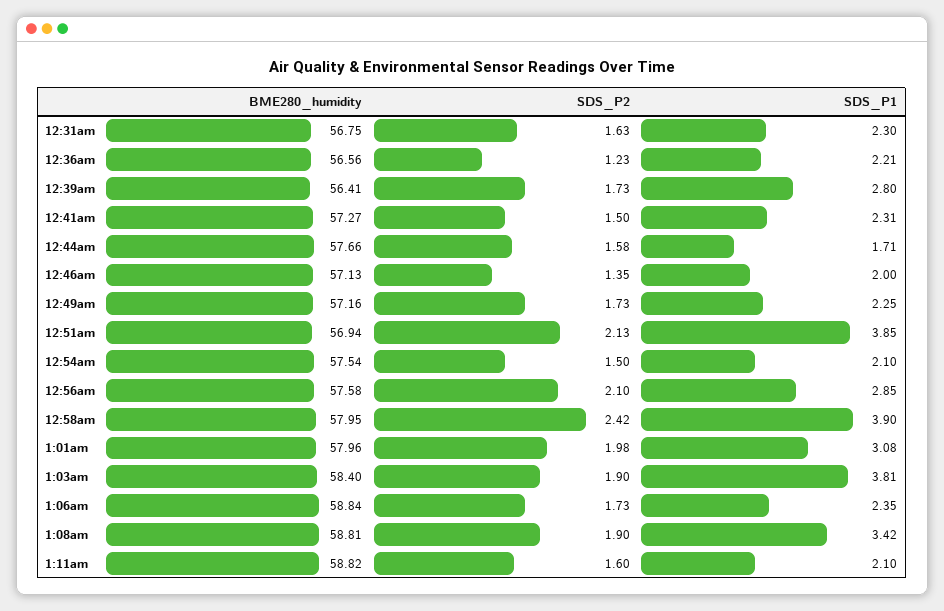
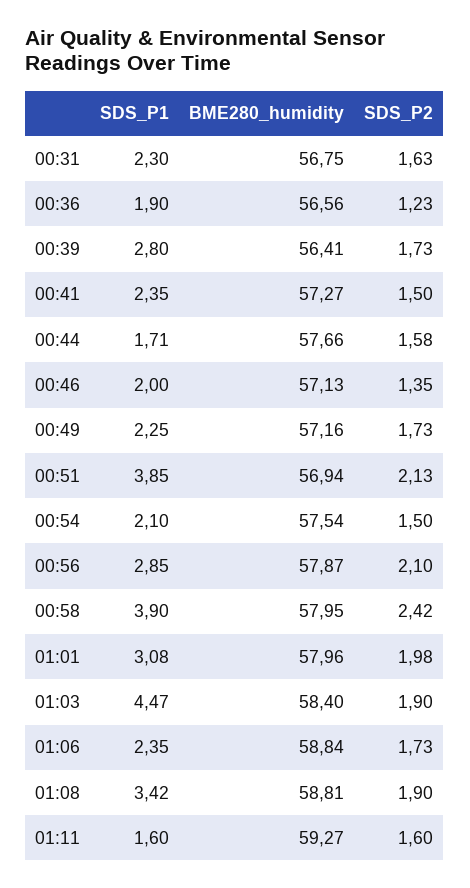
SDS_P1, 12:36am: 2.21 -> 1.9
SDS_P1, 12:41am: 2.31 -> 2.35
BME280_humidity, 12:56am: 57.58 -> 57.87
SDS_P1, 1:03am: 3.81 -> 4.47
BME280_humidity, 1:11am: 58.82 -> 59.27
SDS_P1, 1:11am: 2.1 -> 1.6

